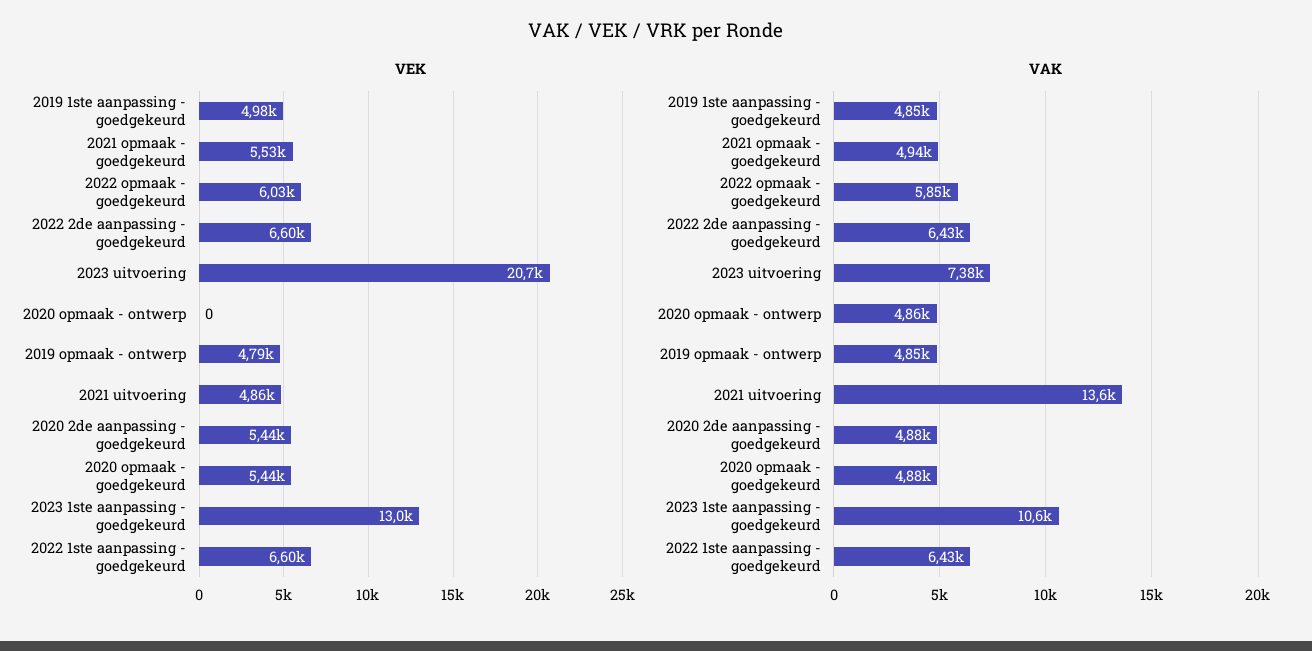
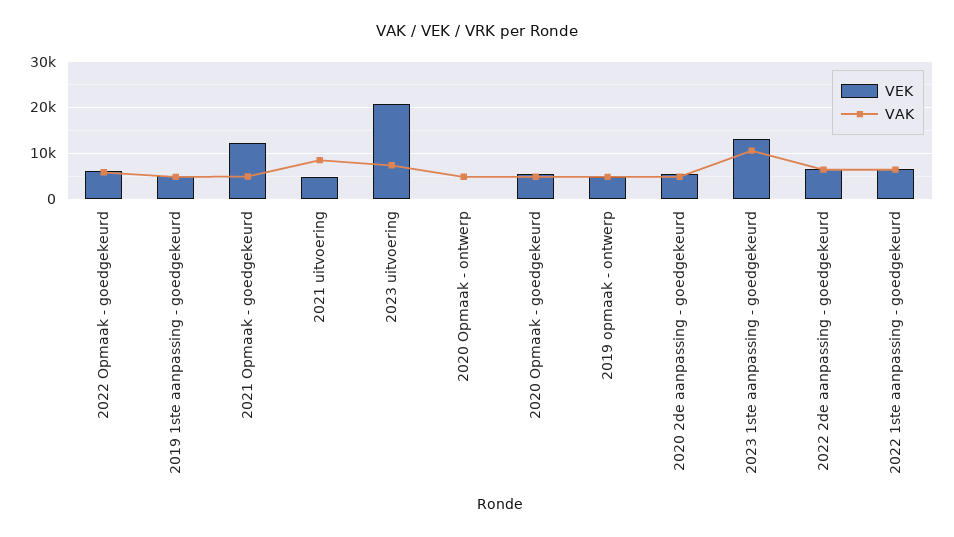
VEK, 2021 opmaak - goedgekeurd: 5530 -> 12000
VAK, 2021 uitvoering: 13600 -> 8000

